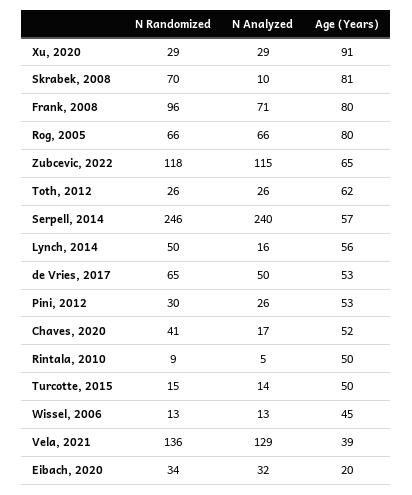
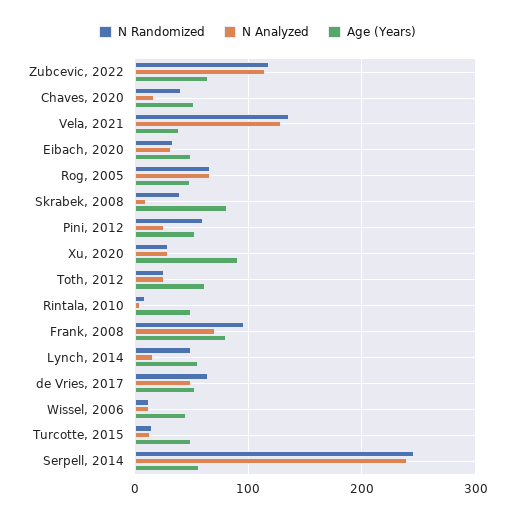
N Randomized, Skrabek, 2008: 70 -> 40
Age (Years), Rog, 2005: 80 -> 50
N Randomized, Pini, 2012: 30 -> 60
Age (Years), Eibach, 2020: 20 -> 50

